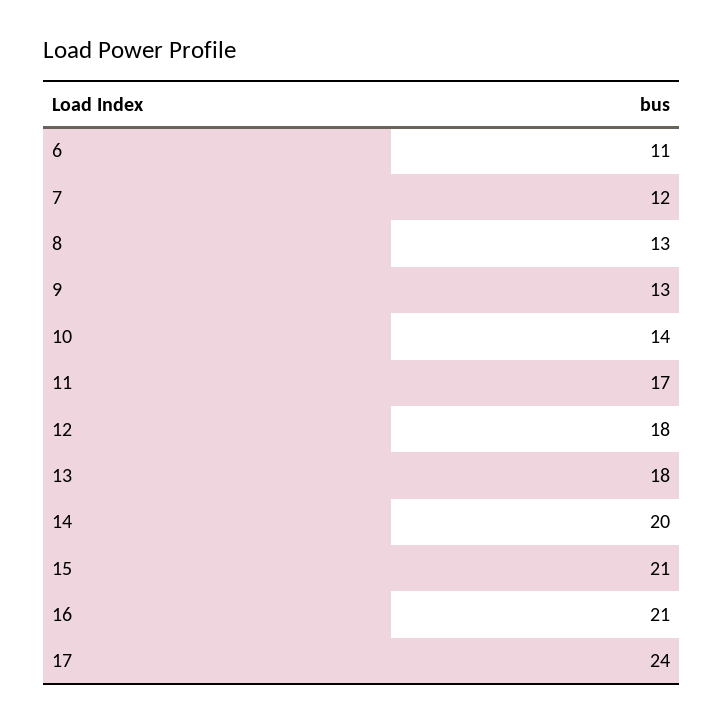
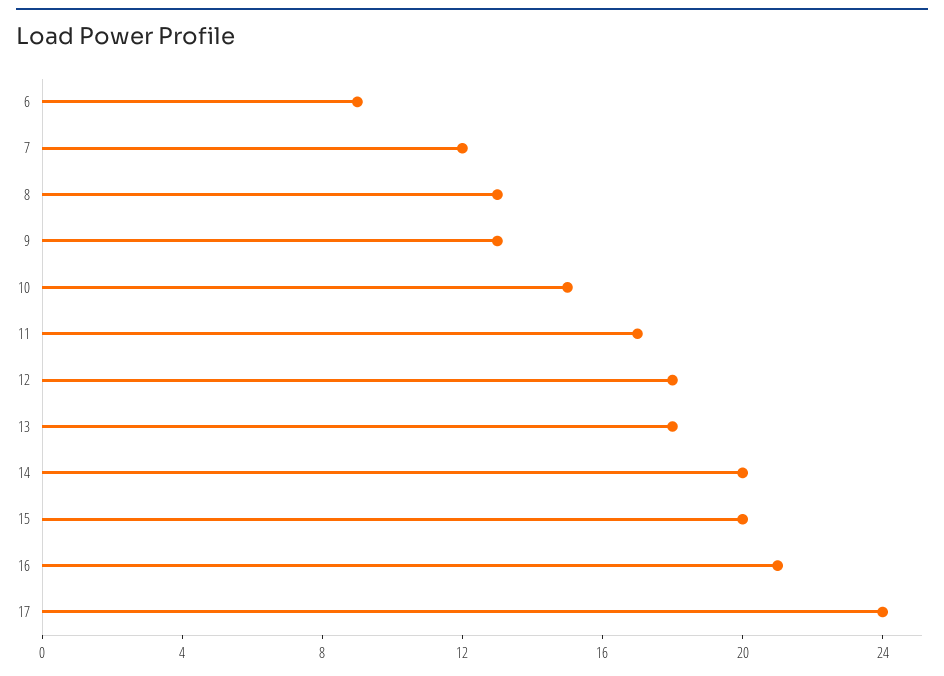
6: 11 -> 9
10: 14 -> 15
15: 21 -> 20

